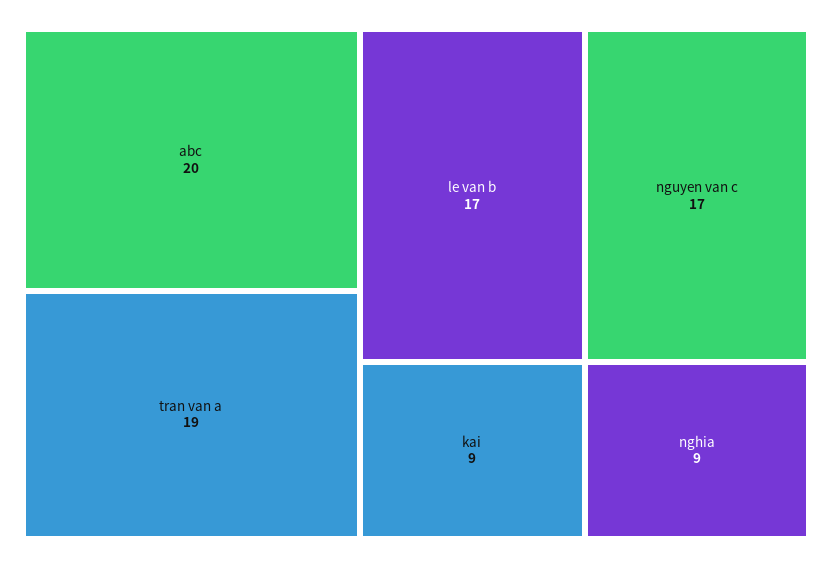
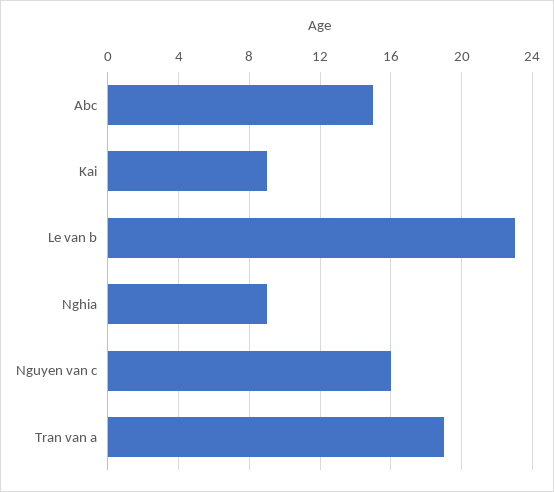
abc: 20 -> 15
le van b: 17 -> 23
nguyen van c: 17 -> 16

